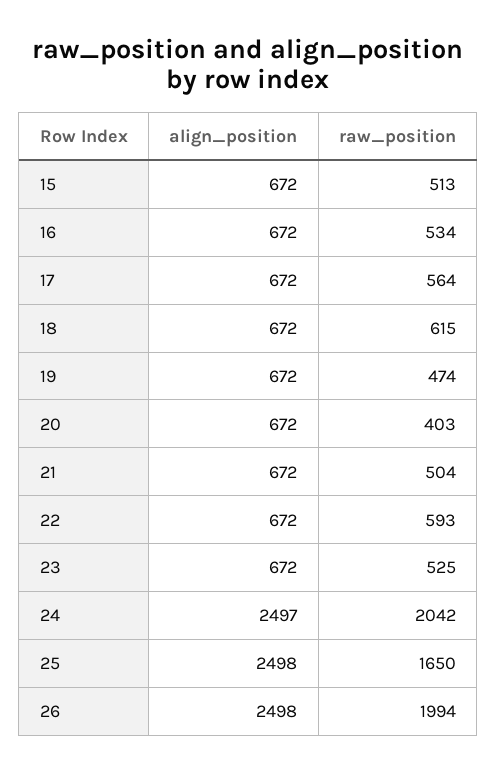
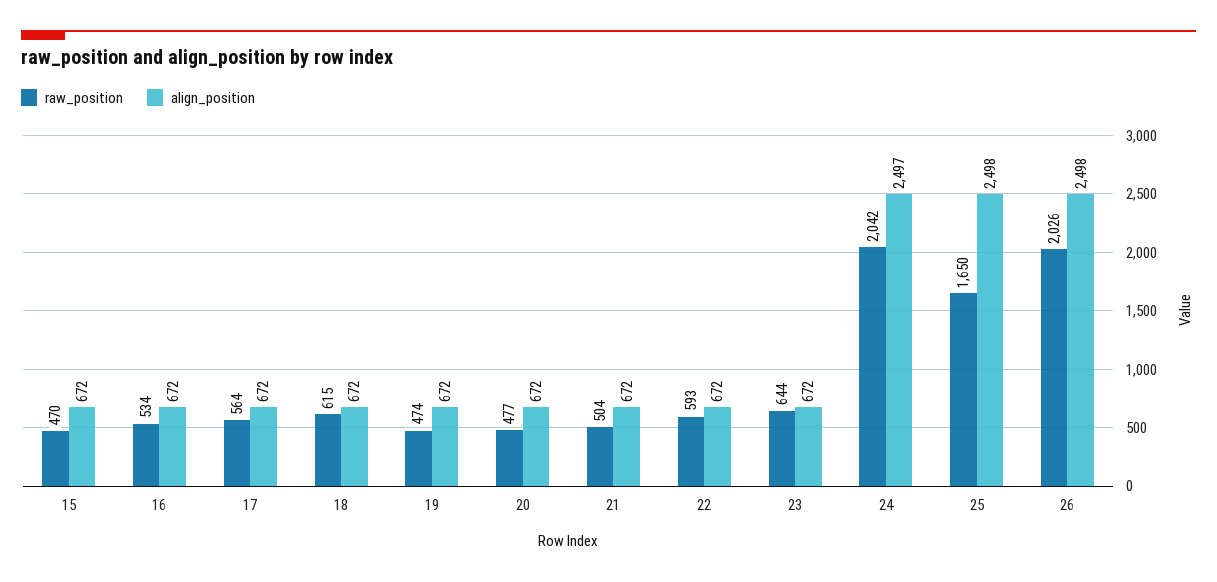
raw_position, 15: 513 -> 470
raw_position, 20: 403 -> 477
raw_position, 23: 525 -> 644
raw_position, 26: 1994 -> 2026

